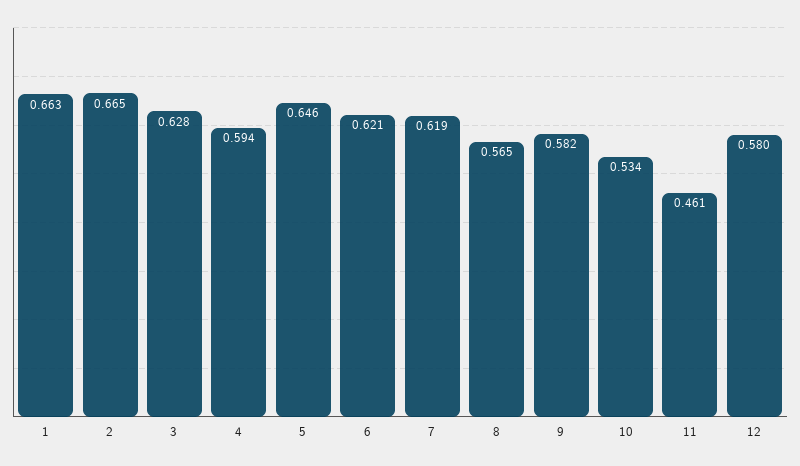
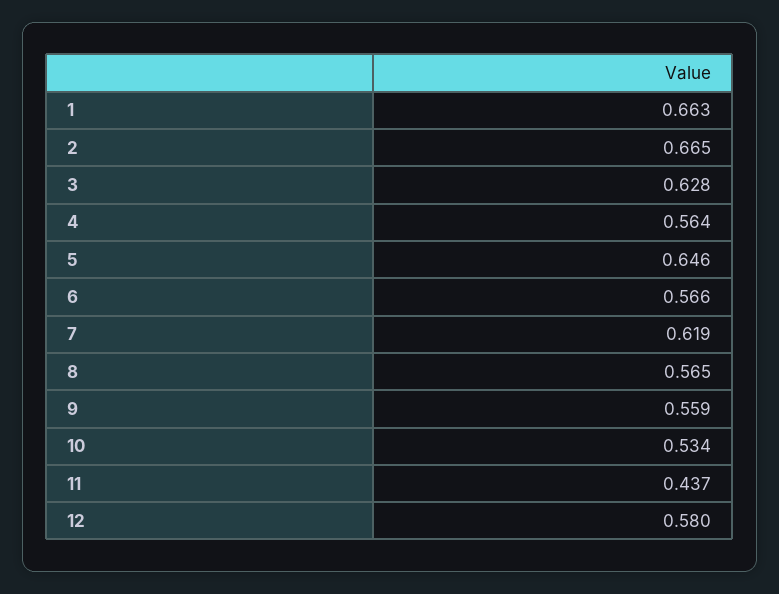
4: 0.594 -> 0.564
6: 0.621 -> 0.566
9: 0.582 -> 0.559
11: 0.461 -> 0.437

